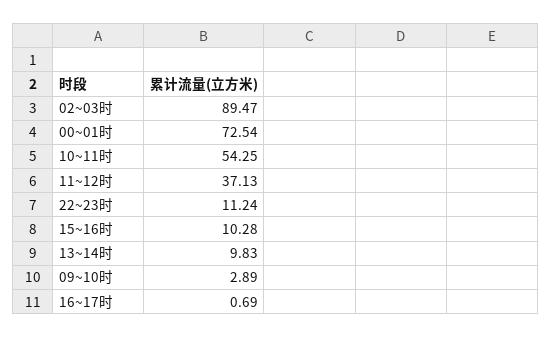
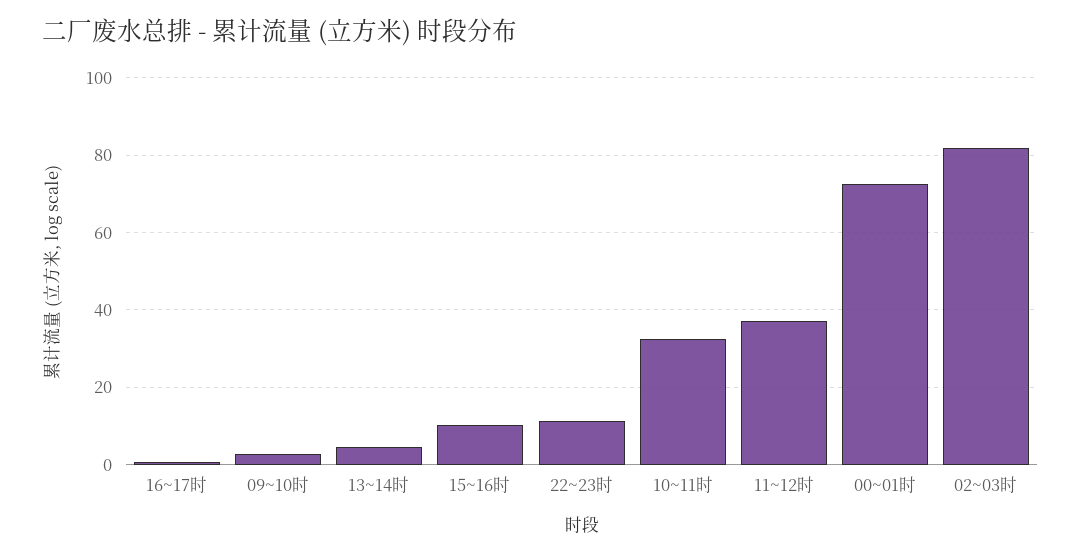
02~03时: 89.47 -> 82
10~11时: 54.25 -> 32
13~14时: 9.83 -> 4

